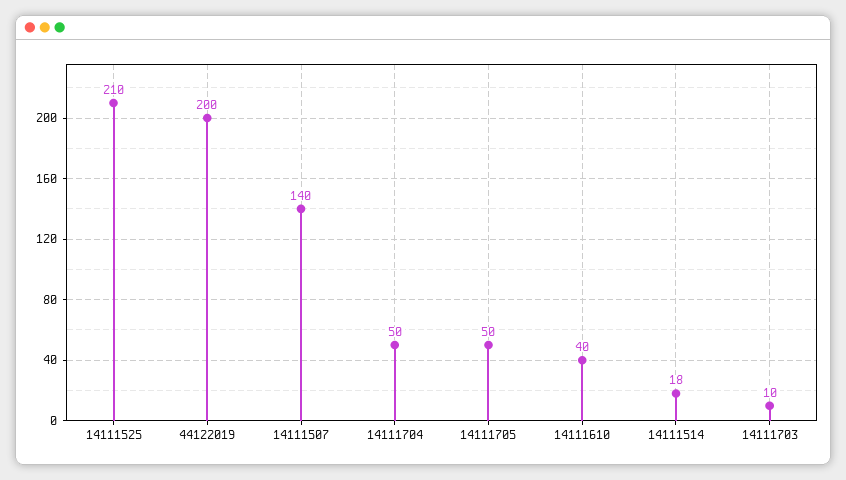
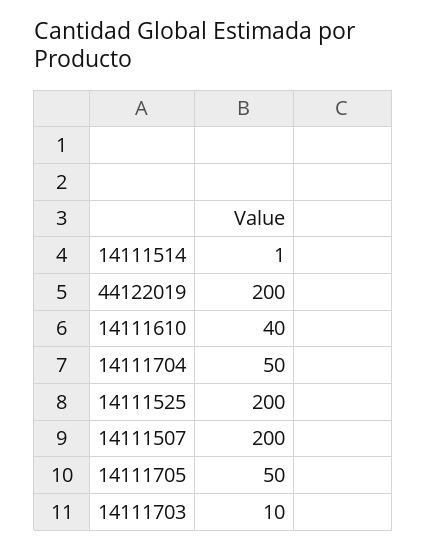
14111525: 210 -> 200
14111507: 140 -> 200
14111514: 18 -> 1

